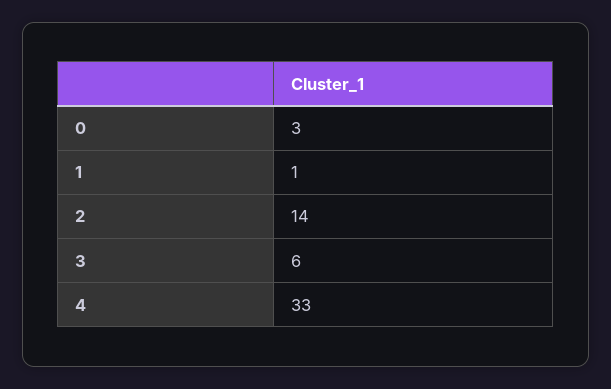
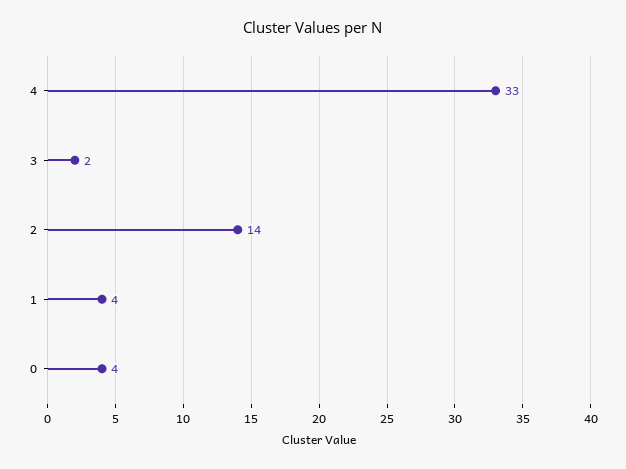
0: 3 -> 4
1: 1 -> 4
3: 6 -> 2

